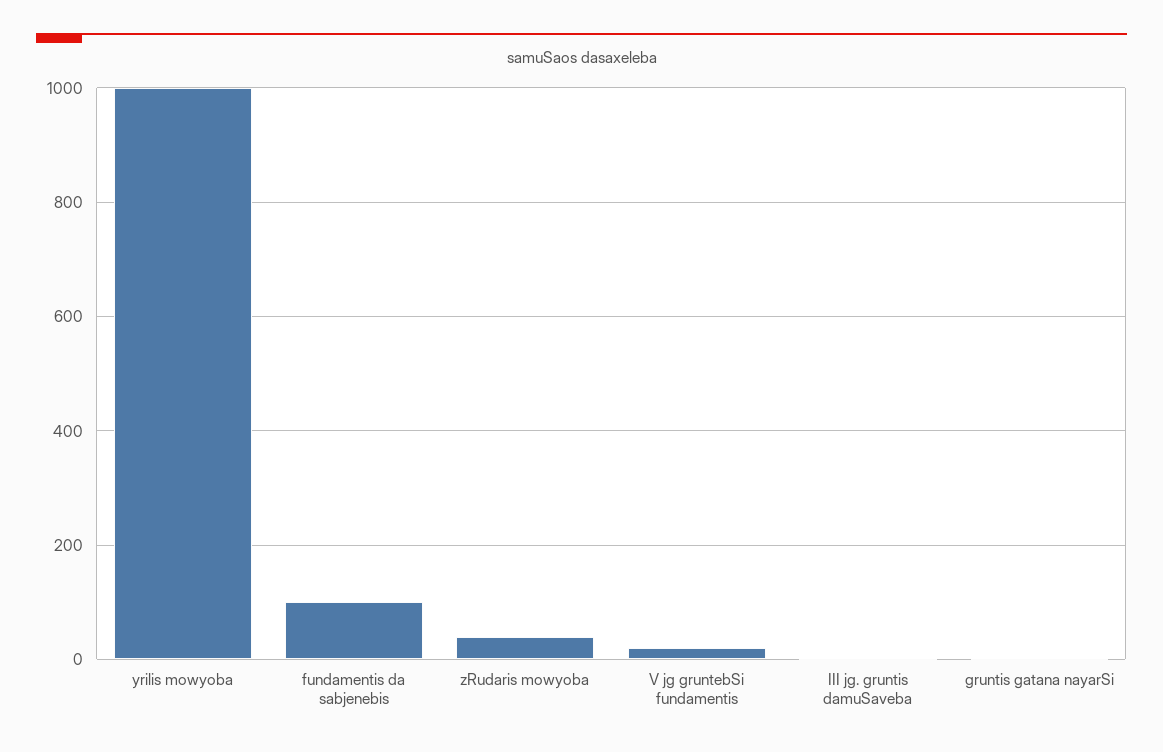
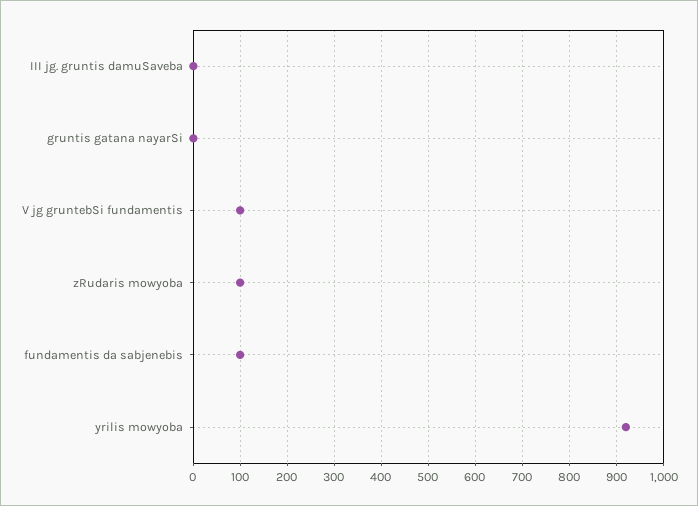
yrilis mowyoba: 1000 -> 920
zRudaris mowyoba: 40 -> 100
V jg gruntebSi fundamentis: 20 -> 100

